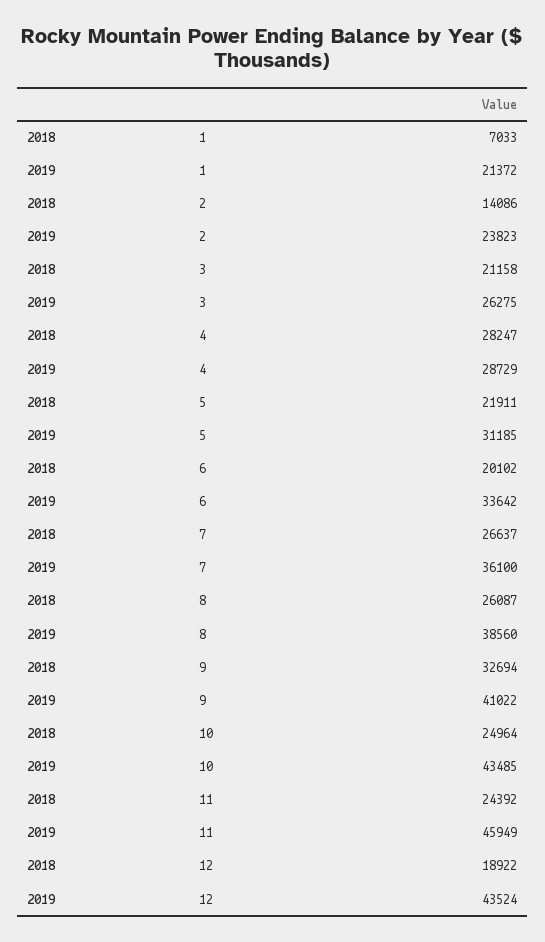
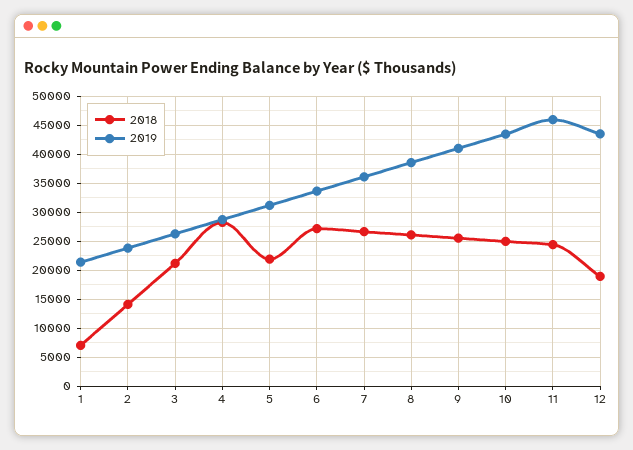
2018, 6: 20102 -> 27500
2018, 9: 32694 -> 25000

